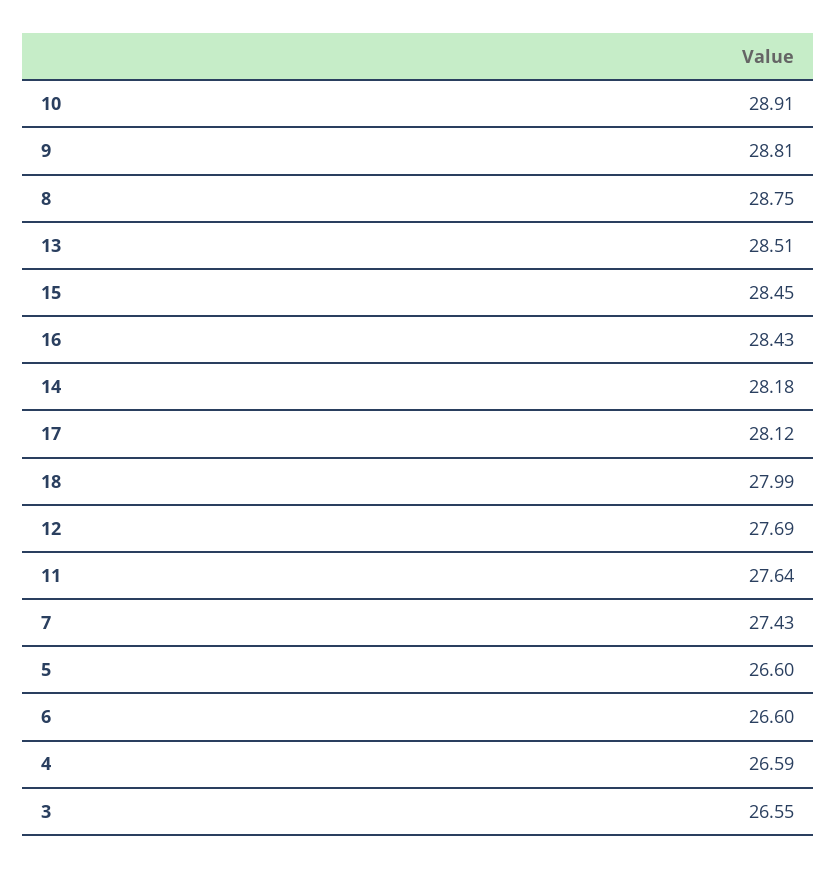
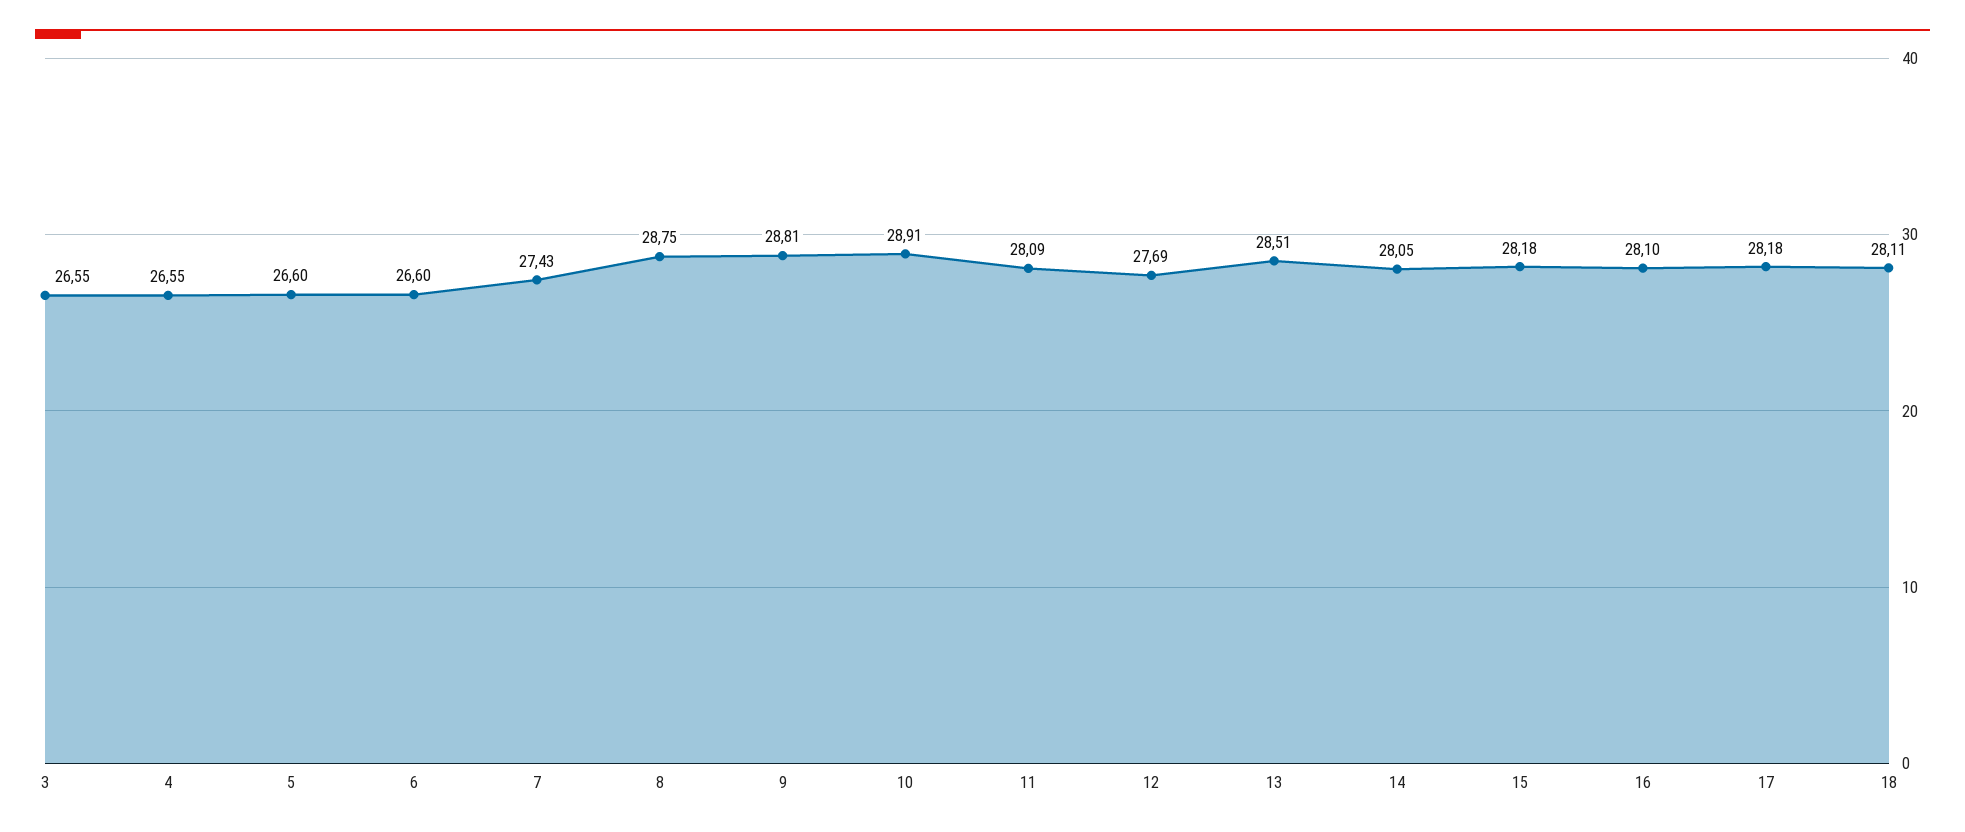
15: 28.45 -> 28.18
16: 28.43 -> 28.1
14: 28.18 -> 28.05
17: 28.12 -> 28.18
18: 27.99 -> 28.11
11: 27.64 -> 28.09
4: 26.59 -> 26.55

